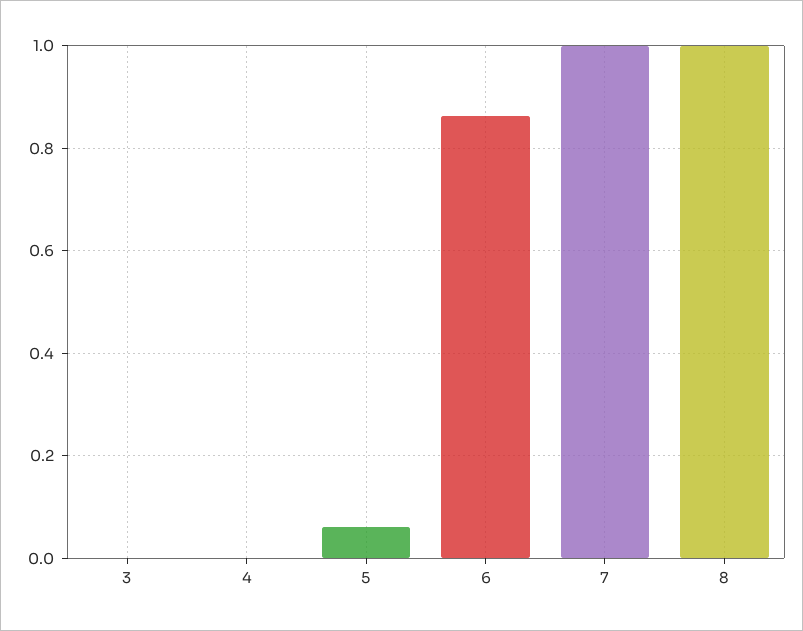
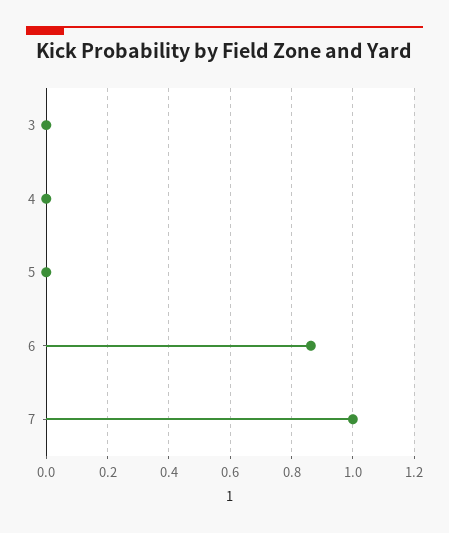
5: 0.06 -> 0
8: 1 -> none

